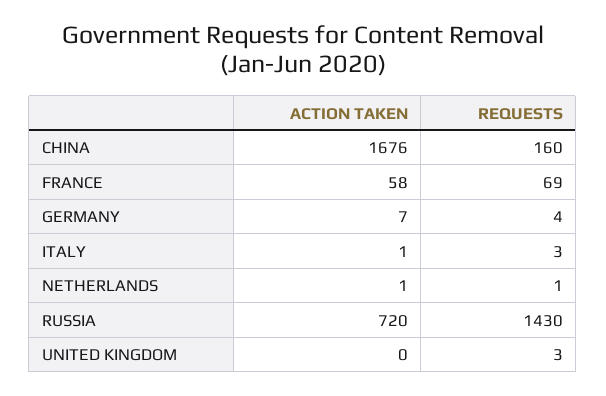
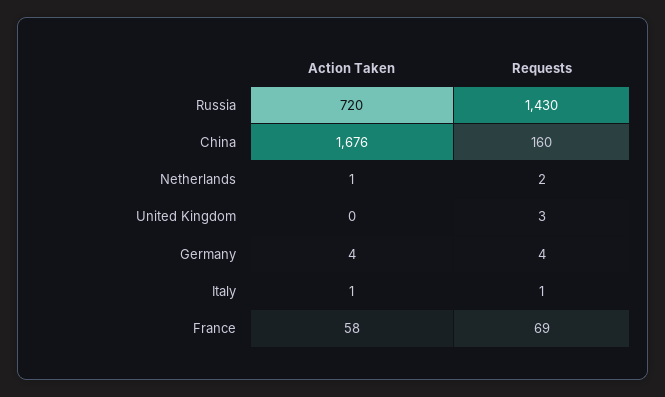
ACTION TAKEN, GERMANY: 7 -> 4
REQUESTS, ITALY: 3 -> 1
REQUESTS, NETHERLANDS: 1 -> 2

